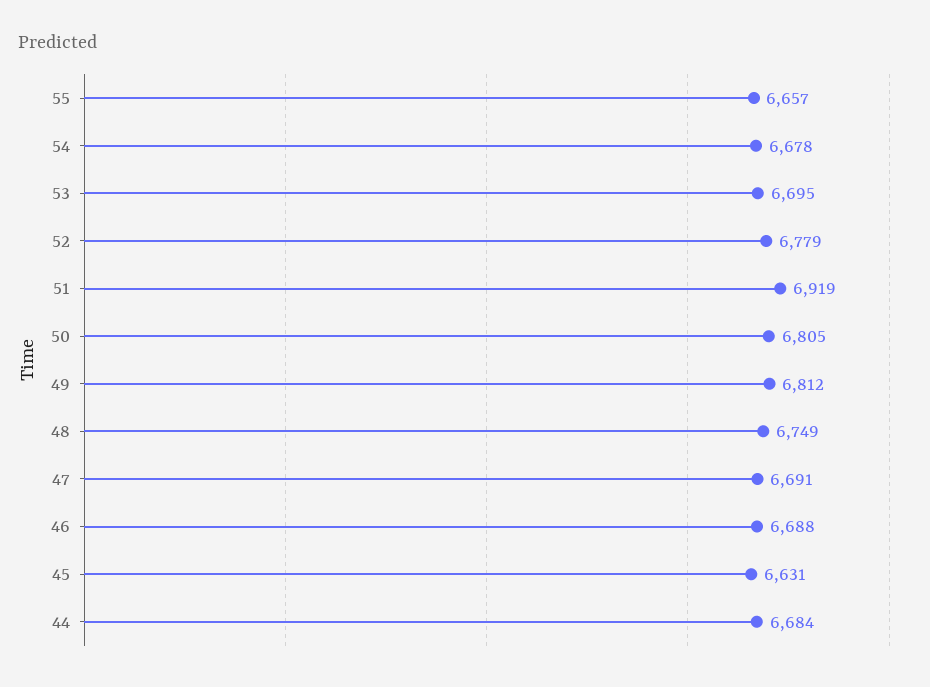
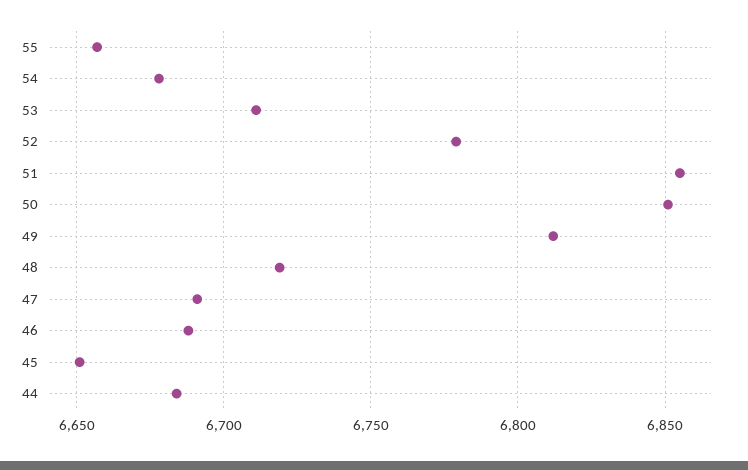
53: 6695 -> 6710
51: 6919 -> 6855
50: 6805 -> 6850
48: 6749 -> 6720
45: 6631 -> 6650

